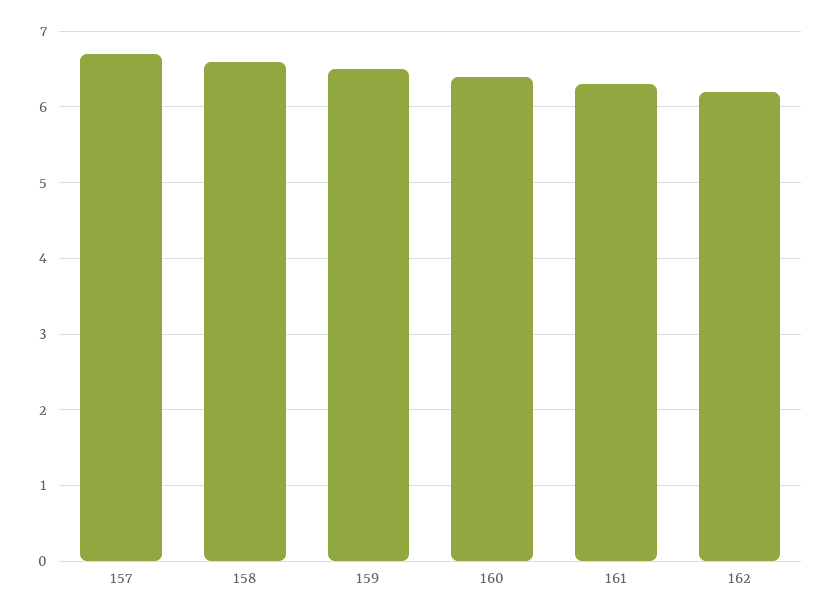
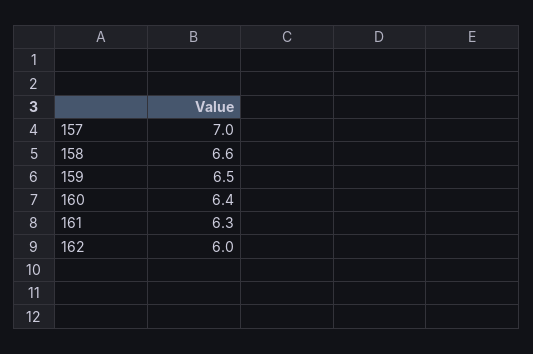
157: 6.7 -> 7
162: 6.2 -> 6

